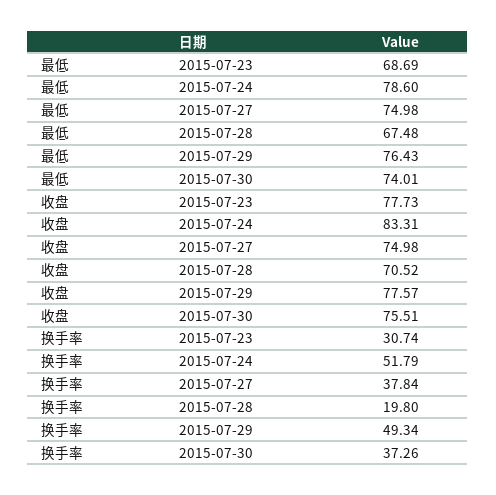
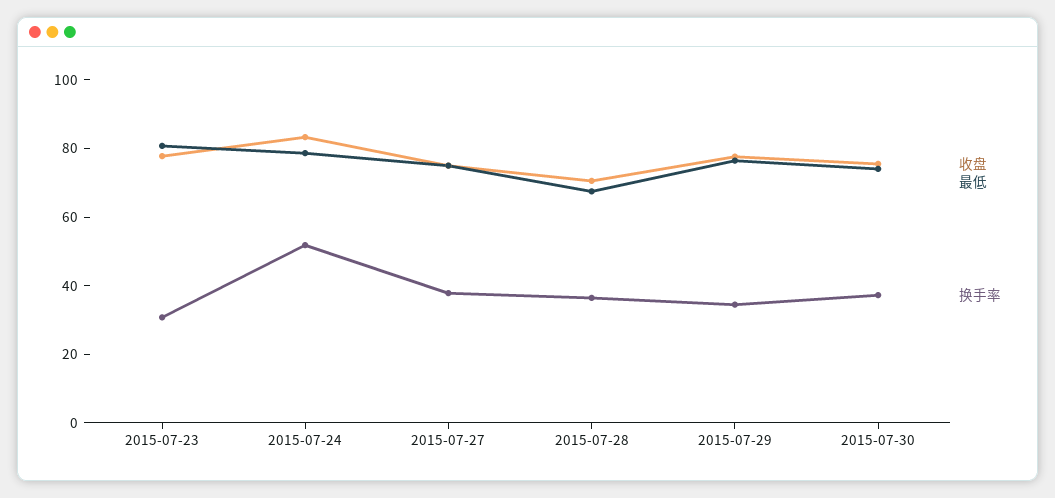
最低, 2015-07-23: 68.69 -> 80
换手率, 2015-07-28: 19.8 -> 35
换手率, 2015-07-29: 49.34 -> 35

